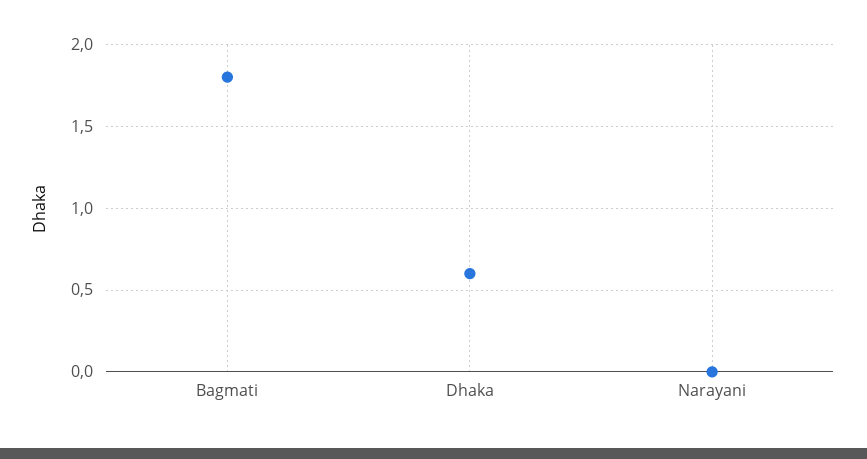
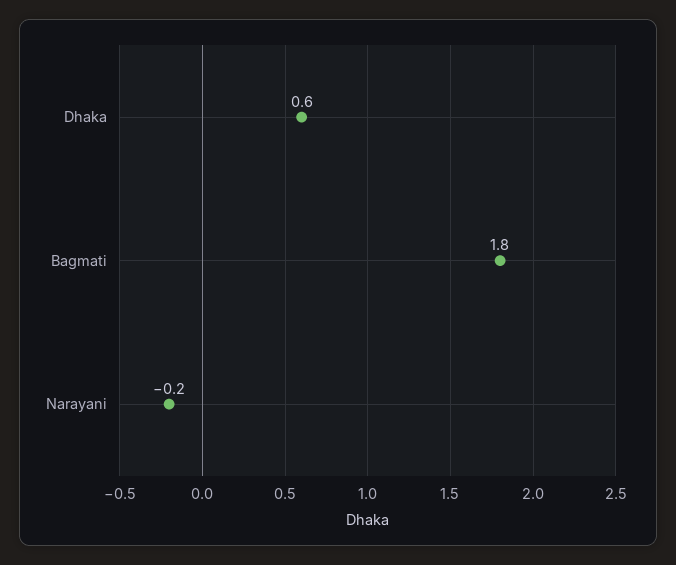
Narayani: 0 -> -0.2

